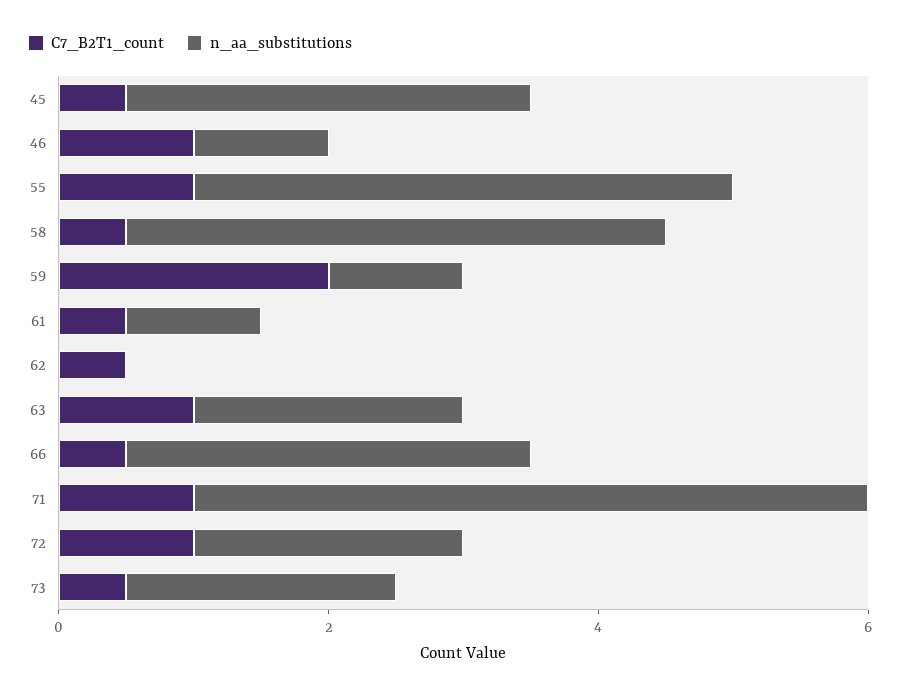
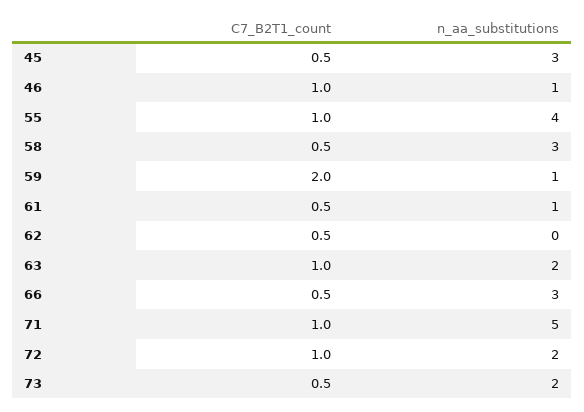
n_aa_substitutions, 58: 4 -> 3

